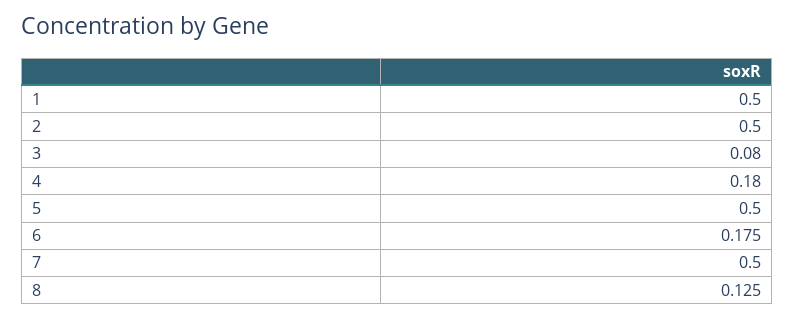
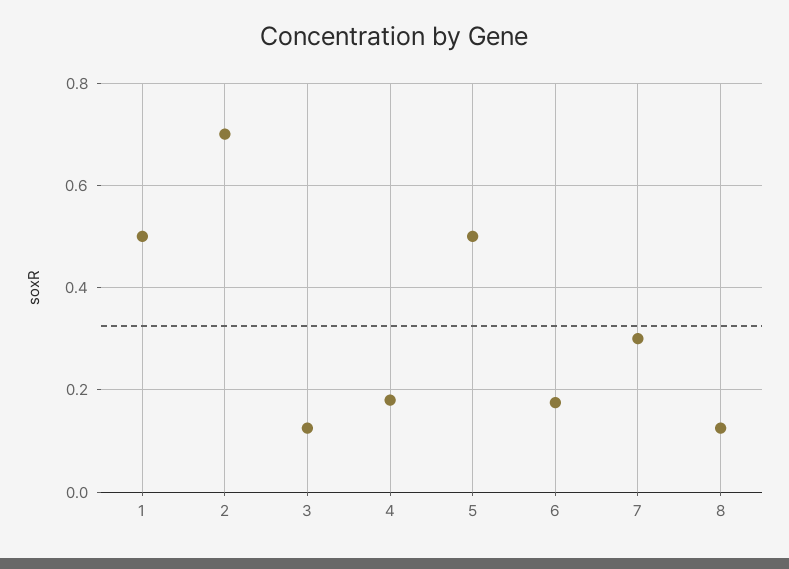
2: 0.5 -> 0.7
3: 0.08 -> 0.12
7: 0.5 -> 0.3

